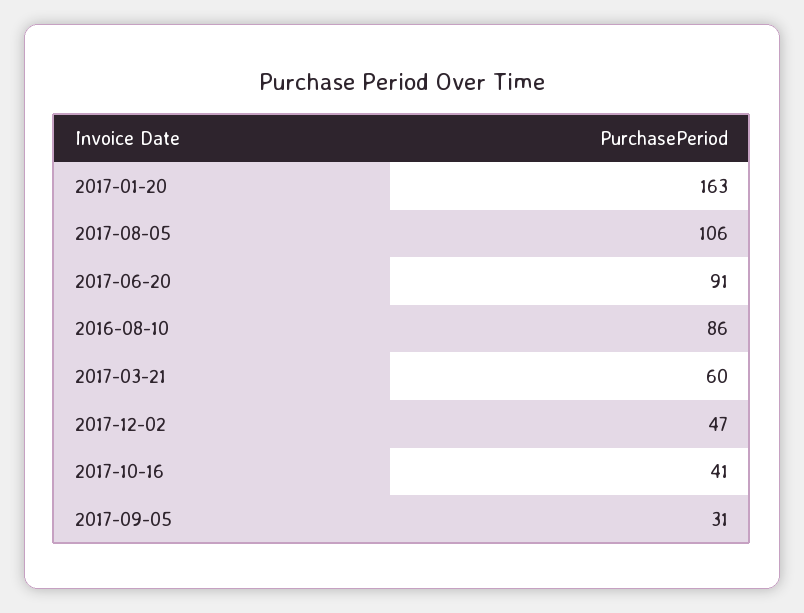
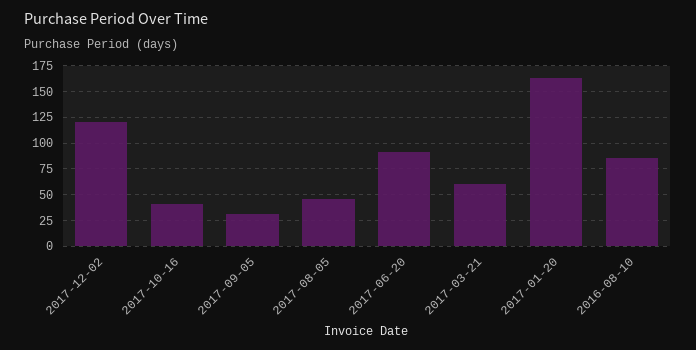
2017-08-05: 106 -> 50
2017-12-02: 47 -> 125

